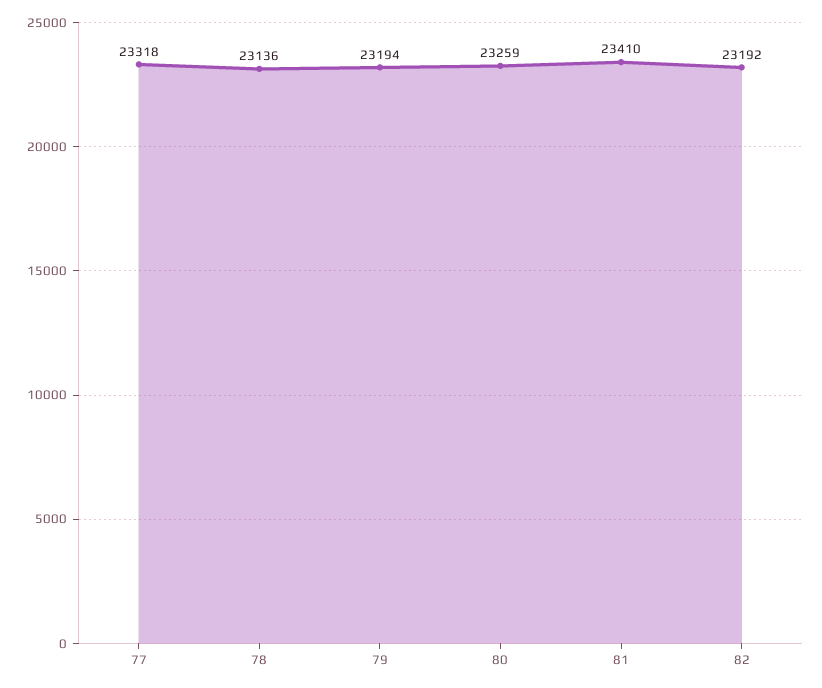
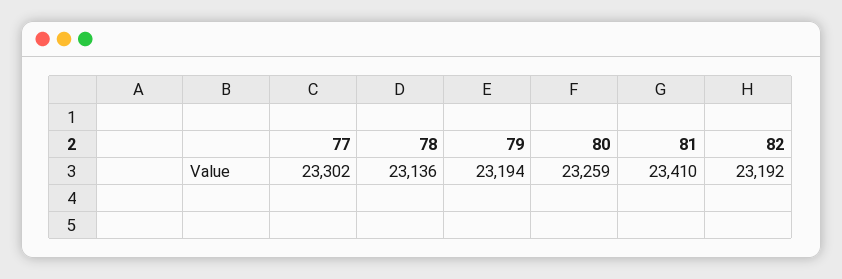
77: 23318 -> 23302

